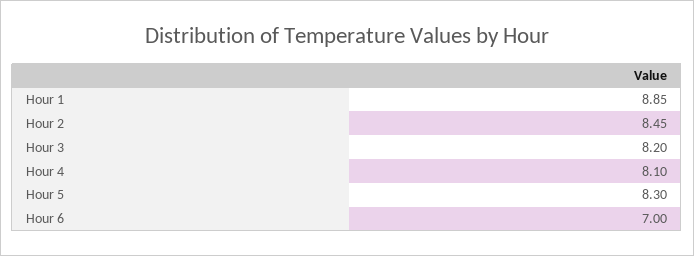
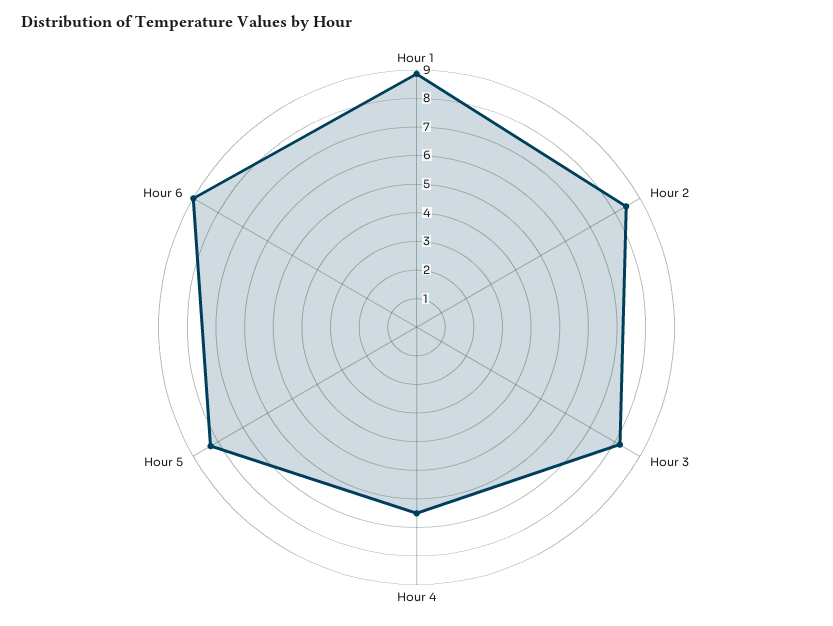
Hour 4: 8.1 -> 6.5
Hour 6: 7 -> 9

